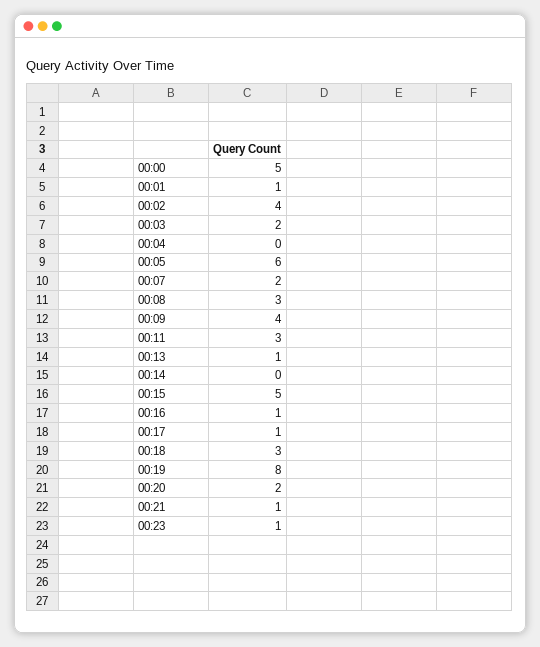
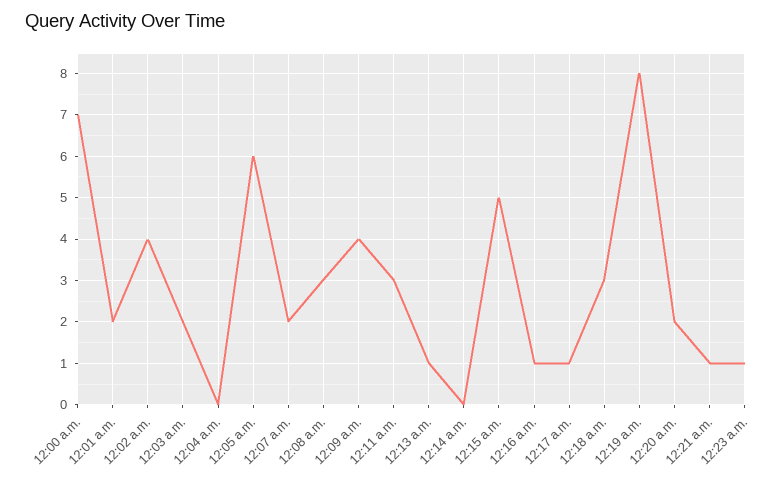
00:00: 5 -> 7
00:01: 1 -> 2

